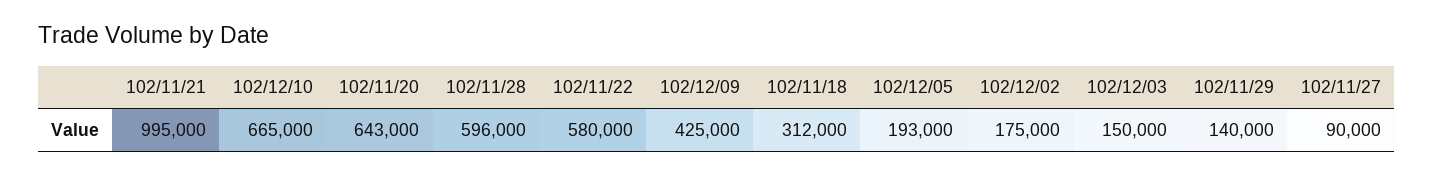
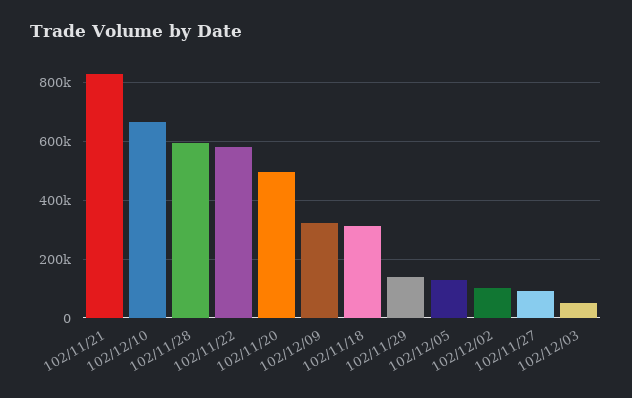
102/11/21: 995000 -> 825000
102/11/20: 643000 -> 500000
102/12/09: 425000 -> 325000
102/12/05: 193000 -> 125000
102/12/02: 175000 -> 100000
102/12/03: 150000 -> 50000

